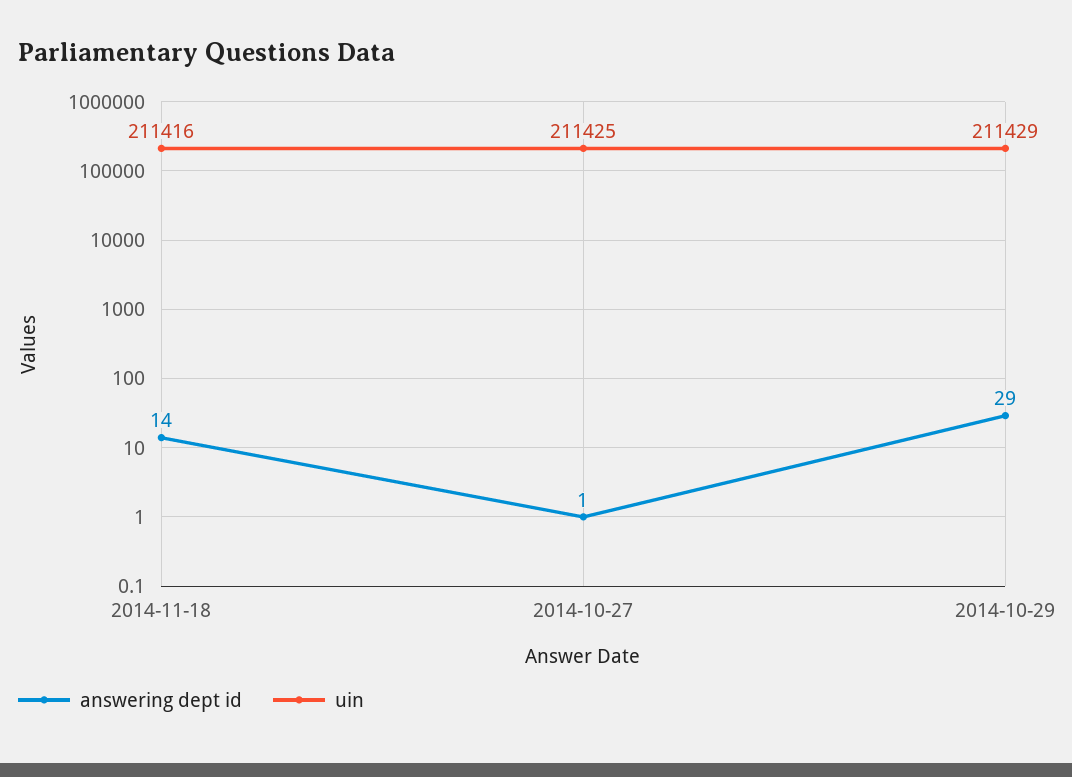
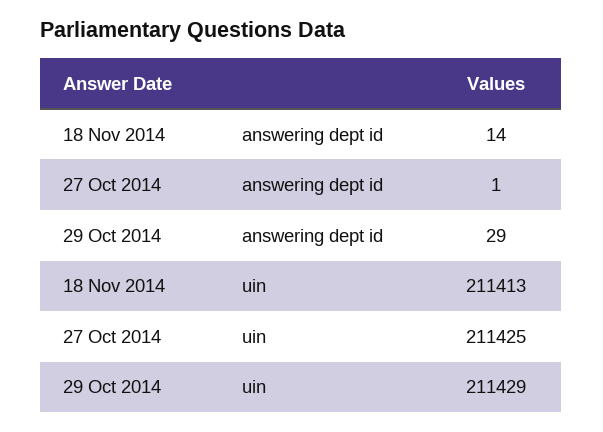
uin, 2014-11-18: 211416 -> 211413

